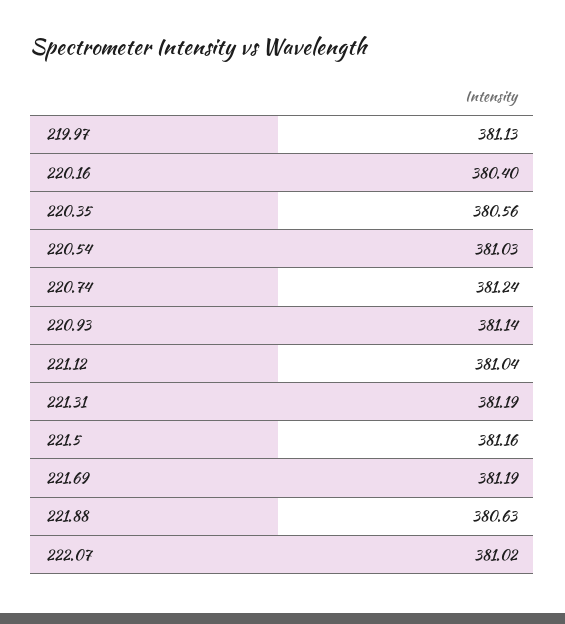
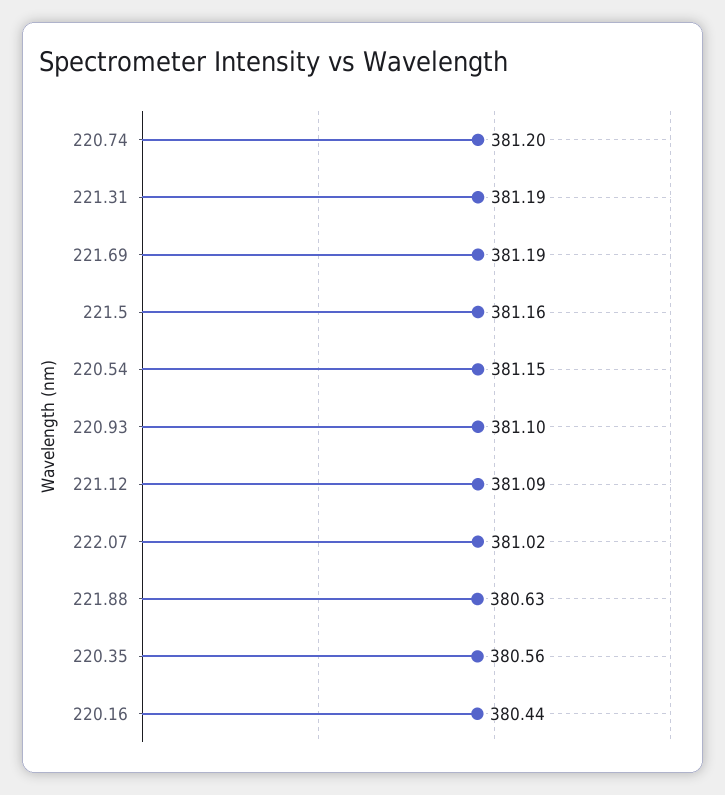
219.97: 381.13 -> none
220.16: 380.4 -> 380.44
220.54: 381.03 -> 381.15
220.74: 381.24 -> 381.2
220.93: 381.14 -> 381.1
221.12: 381.04 -> 381.09

